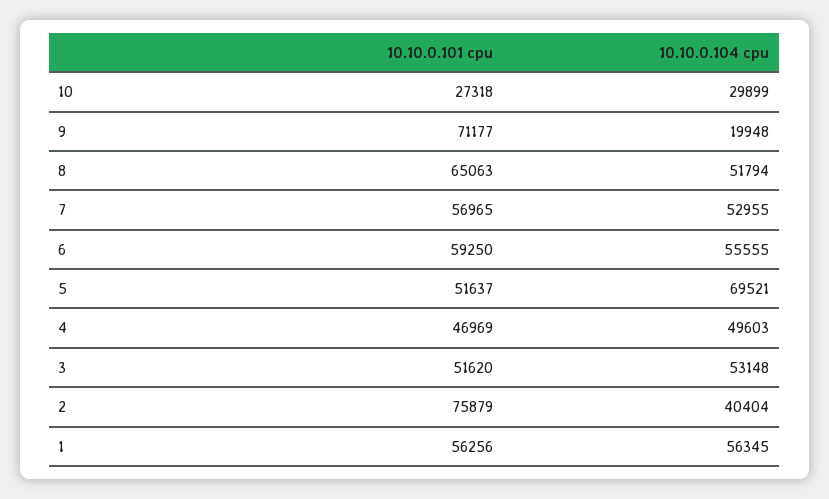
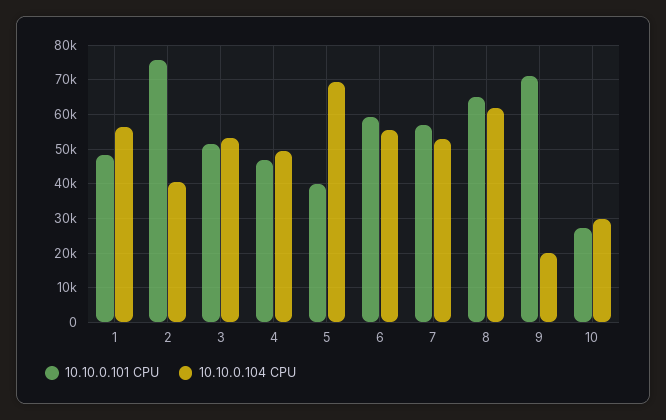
10.10.0.104 cpu, 8: 51794 -> 62000
10.10.0.101 cpu, 5: 51637 -> 40000
10.10.0.101 cpu, 1: 56256 -> 48000

